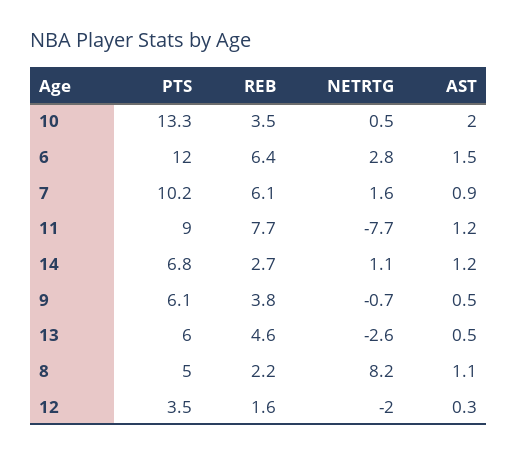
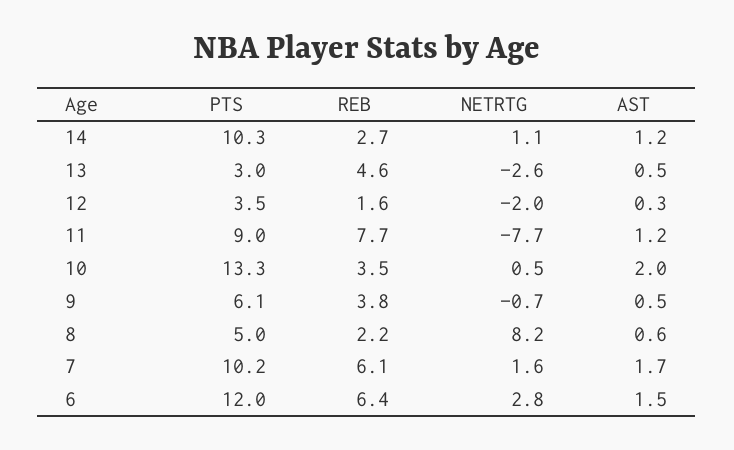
AST, 7: 0.9 -> 1.7
PTS, 14: 6.8 -> 10.3
PTS, 13: 6 -> 3
AST, 8: 1.1 -> 0.6

